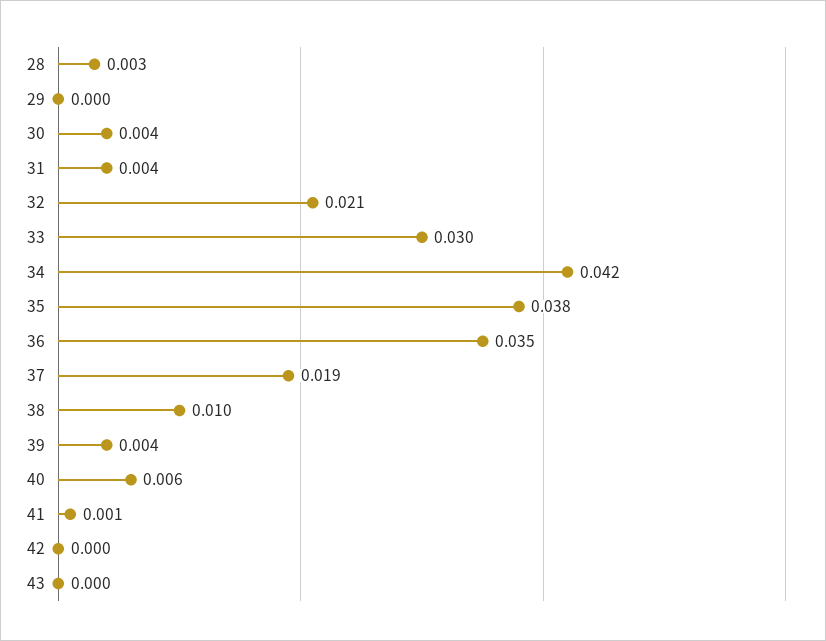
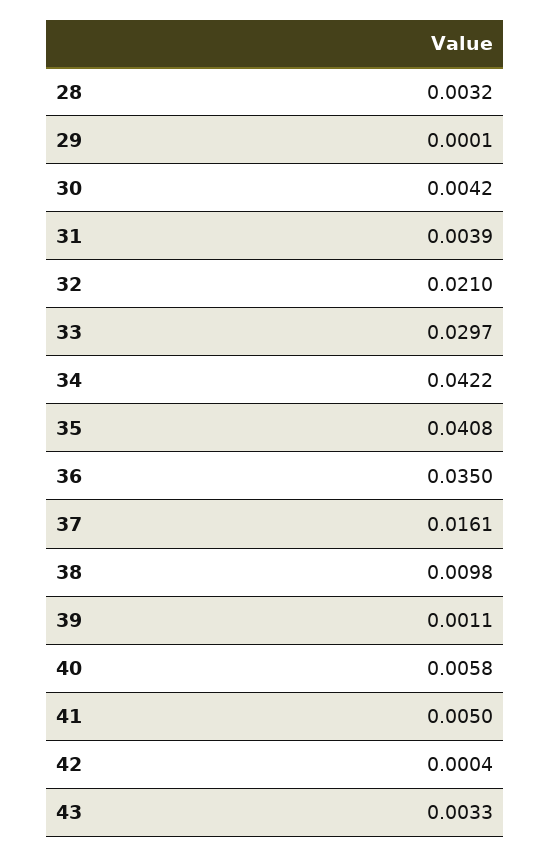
35: 0.038 -> 0.0408
37: 0.019 -> 0.0161
39: 0.004 -> 0.0011
41: 0.001 -> 0.005
43: 0 -> 0.0033

